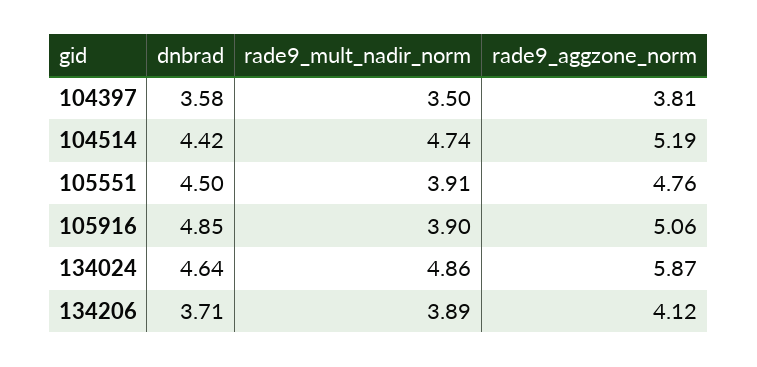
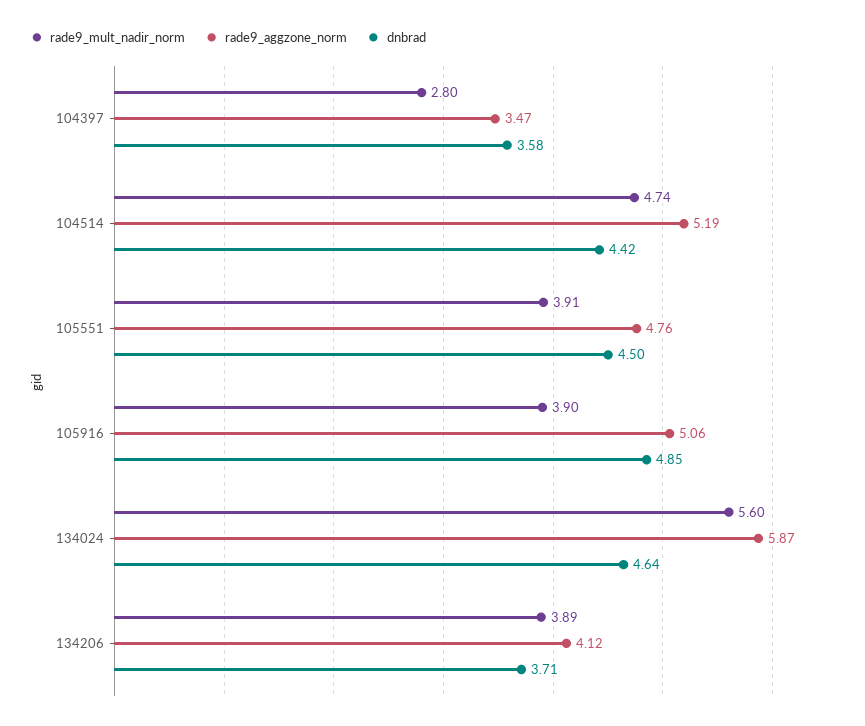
rade9_mult_nadir_norm, 104397: 3.5 -> 2.8
rade9_aggzone_norm, 104397: 3.81 -> 3.47
rade9_mult_nadir_norm, 134024: 4.86 -> 5.6

